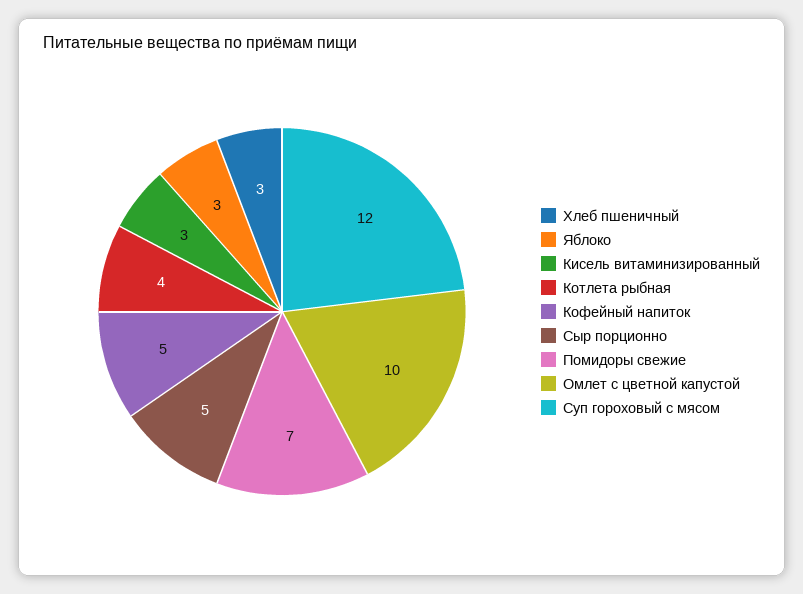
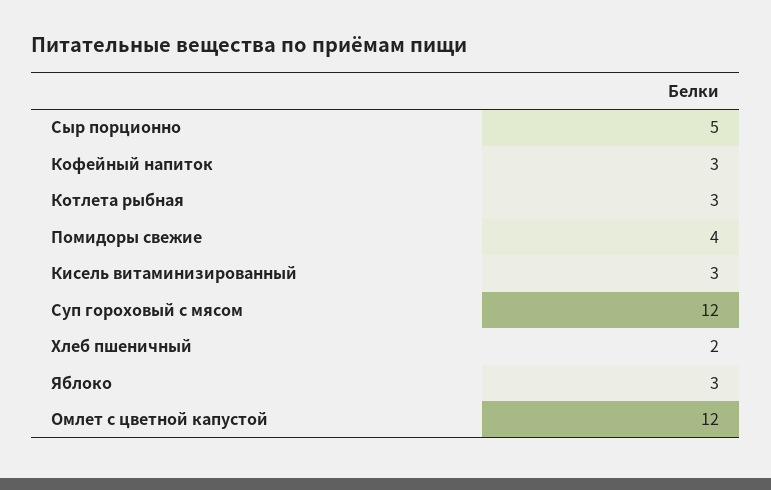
Хлеб пшеничный: 3 -> 2
Котлета рыбная: 4 -> 3
Кофейный напиток: 5 -> 3
Помидоры свежие: 7 -> 4
Омлет с цветной капустой: 10 -> 12

